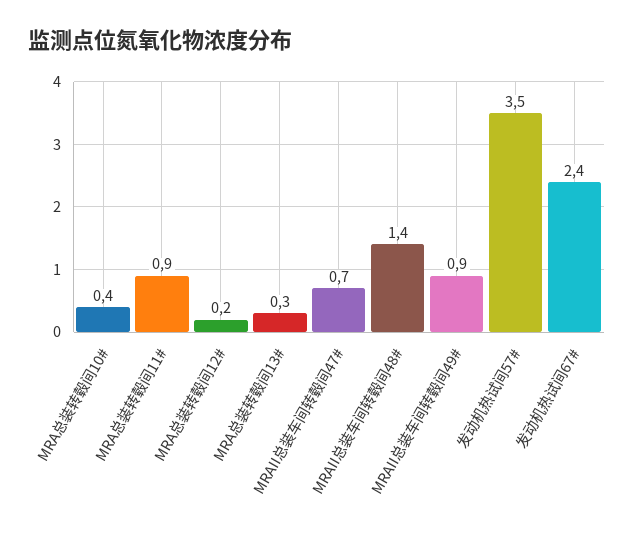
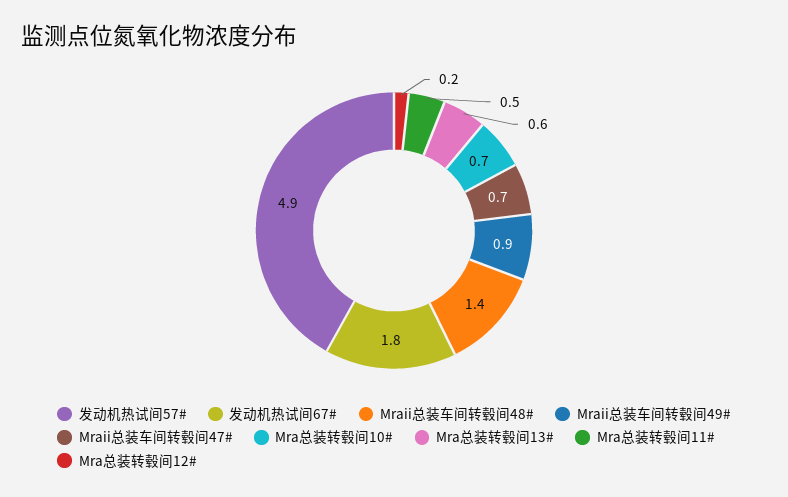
MRA总装转毂间10#: 0.4 -> 0.7
MRA总装转毂间11#: 0.9 -> 0.5
MRA总装转毂间13#: 0.3 -> 0.6
发动机热试间57#: 3.5 -> 4.9
发动机热试间67#: 2.4 -> 1.8

